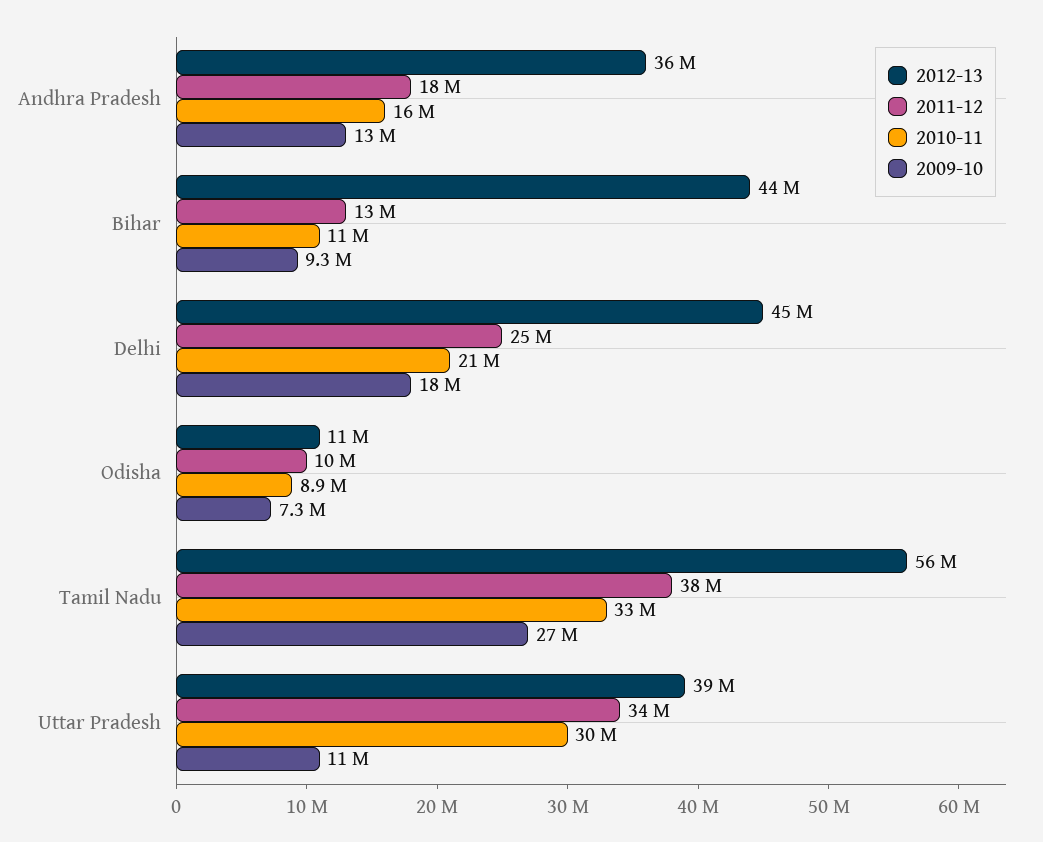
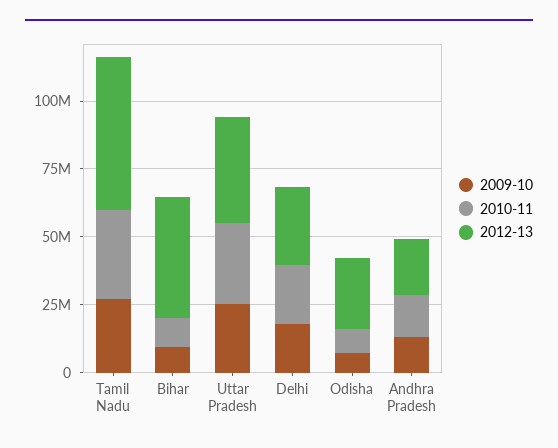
2012-13, Andhra Pradesh: 36000000 -> 20000000
2011-12, Andhra Pradesh: 18000000 -> none
2011-12, Bihar: 13000000 -> none
2012-13, Delhi: 45000000 -> 30000000
2011-12, Delhi: 25000000 -> none
2012-13, Odisha: 11000000 -> 25000000
2011-12, Odisha: 10000000 -> none
2011-12, Tamil Nadu: 38000000 -> none
2011-12, Uttar Pradesh: 34000000 -> none
2009-10, Uttar Pradesh: 11000000 -> 25000000

